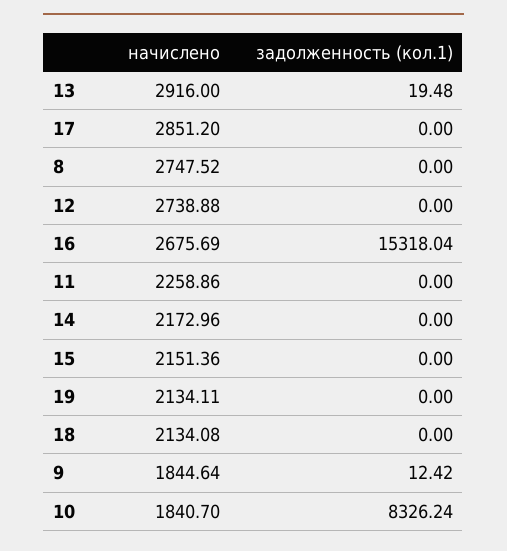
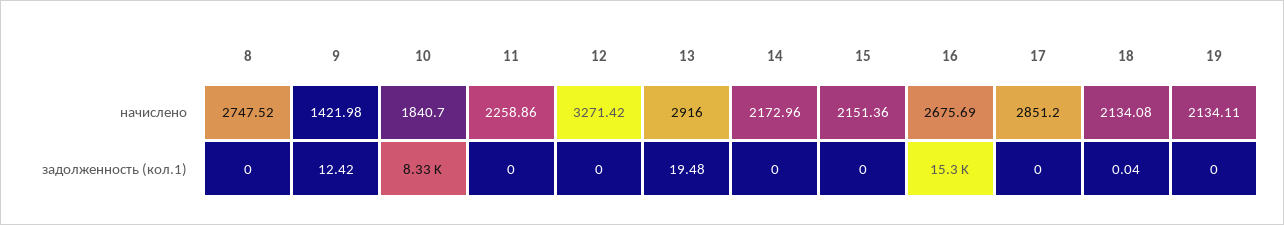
начислено, 12: 2738.88 -> 3271.42
задолженность (кол.1), 18: 0 -> 0.04
начислено, 9: 1844.64 -> 1421.98

